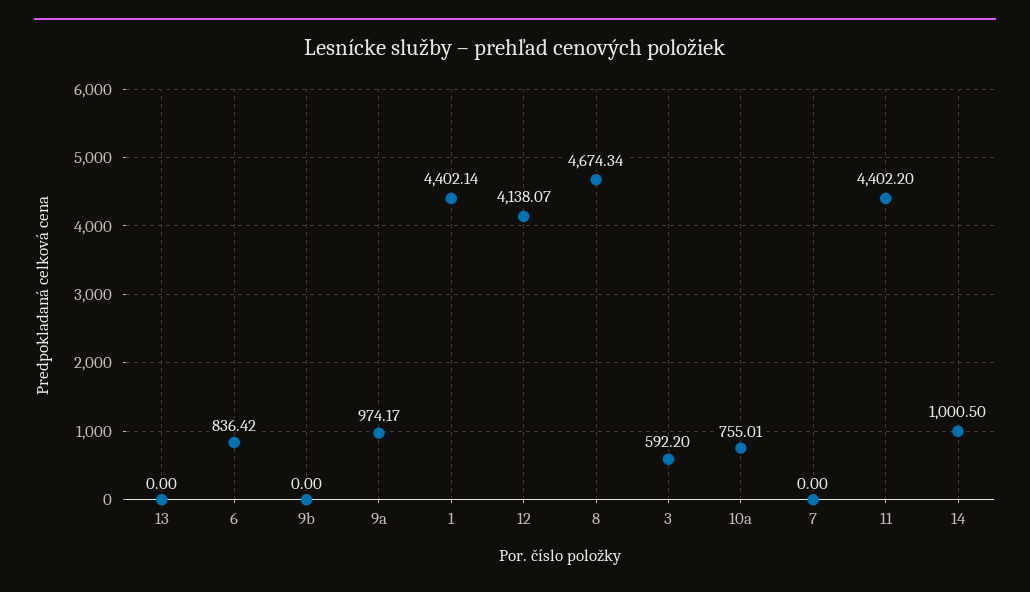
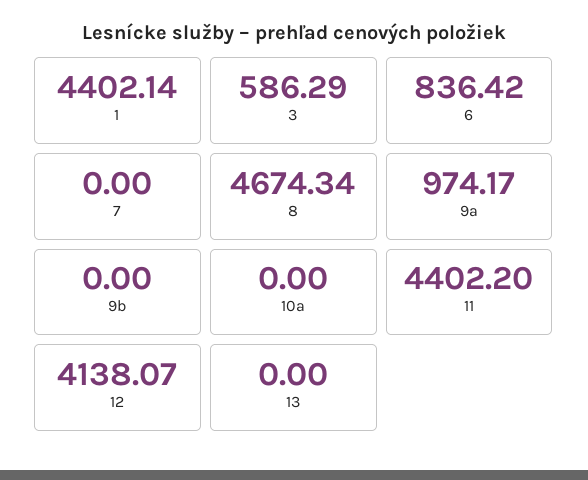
3: 592.2 -> 586.29
10a: 755.01 -> 0
14: 1000.5 -> none

